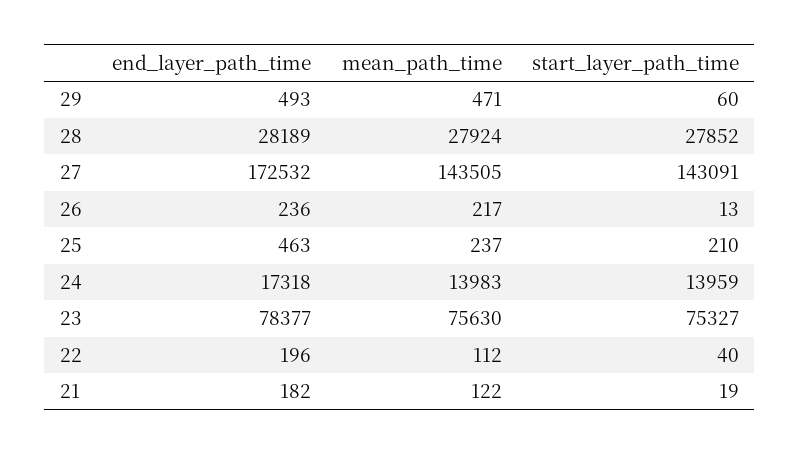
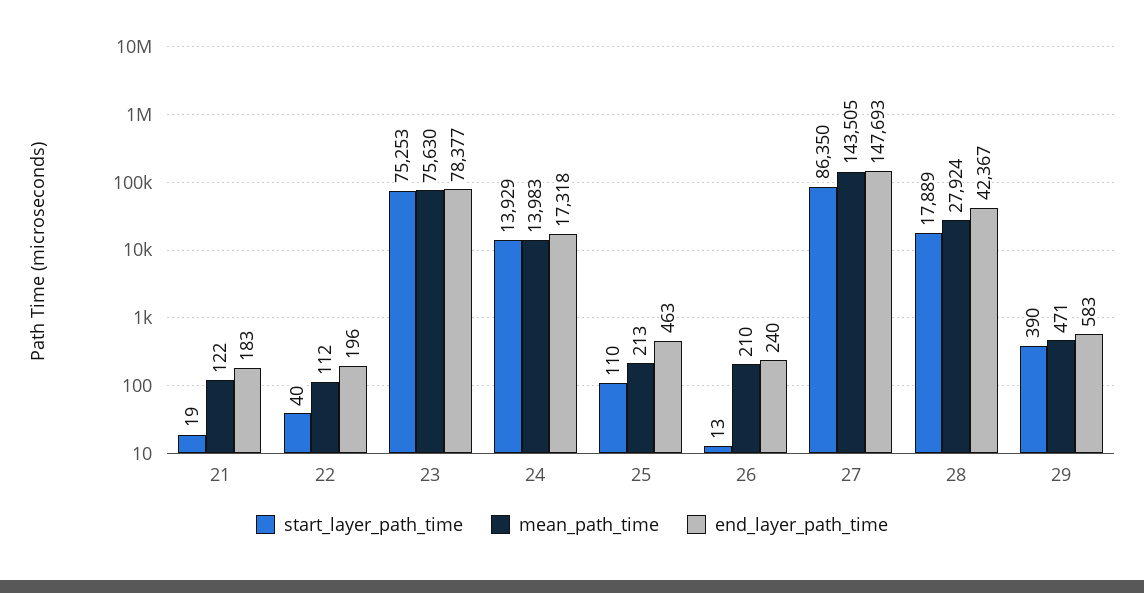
end_layer_path_time, 29: 493 -> 583
start_layer_path_time, 29: 60 -> 390
end_layer_path_time, 28: 28189 -> 42367
start_layer_path_time, 28: 27852 -> 17889
end_layer_path_time, 27: 172532 -> 147693
start_layer_path_time, 27: 143091 -> 86350
end_layer_path_time, 26: 236 -> 240
mean_path_time, 26: 217 -> 210
mean_path_time, 25: 237 -> 213
start_layer_path_time, 25: 210 -> 110
start_layer_path_time, 24: 13959 -> 13929
start_layer_path_time, 23: 75327 -> 75253
end_layer_path_time, 21: 182 -> 183

